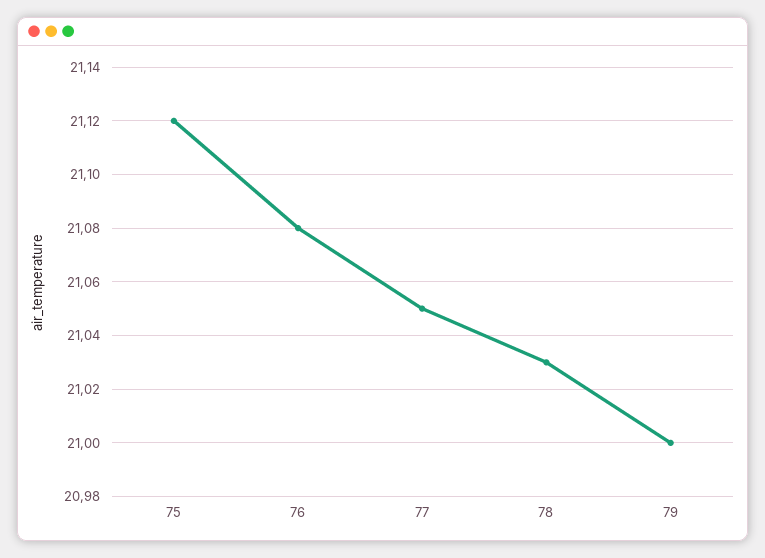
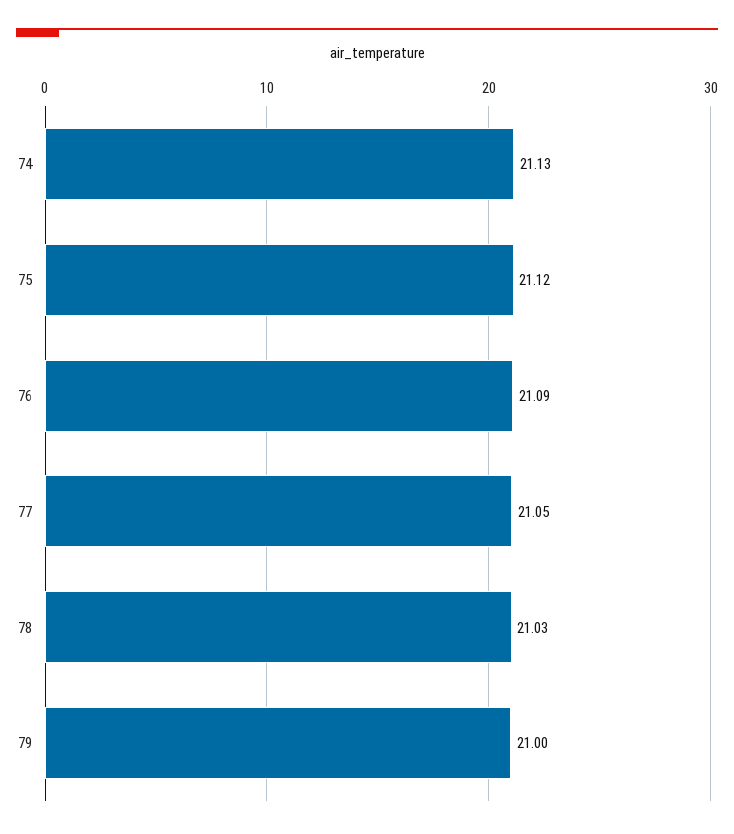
76: 21.08 -> 21.09
74: none -> 21.13

